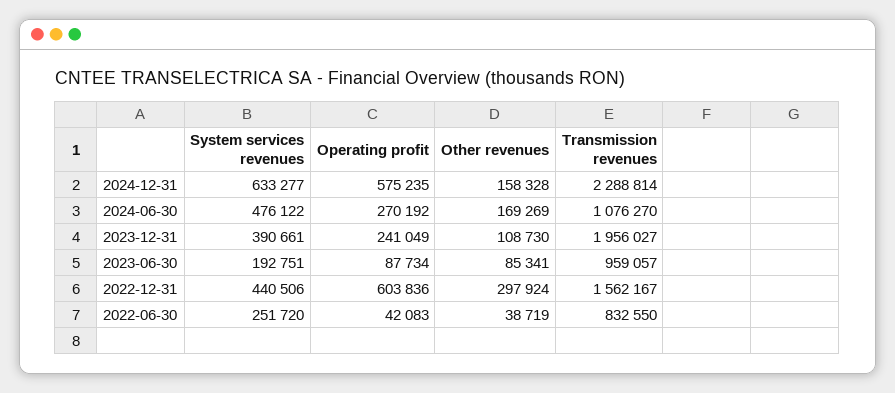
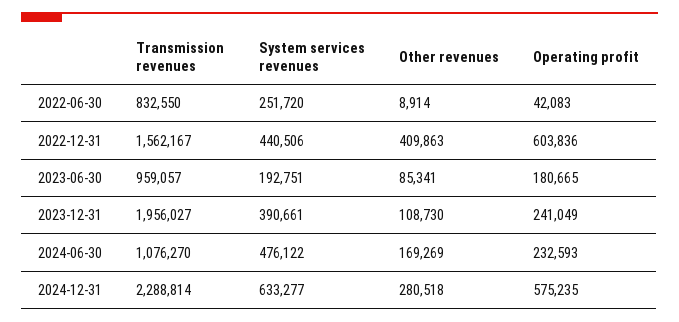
Other revenues, 2024-12-31: 158328 -> 280518
Operating profit, 2024-06-30: 270192 -> 232593
Operating profit, 2023-06-30: 87734 -> 180665
Other revenues, 2022-12-31: 297924 -> 409863
Other revenues, 2022-06-30: 38719 -> 8914

